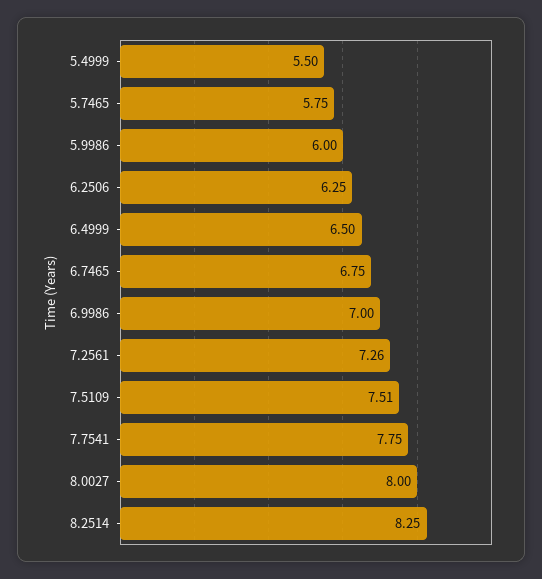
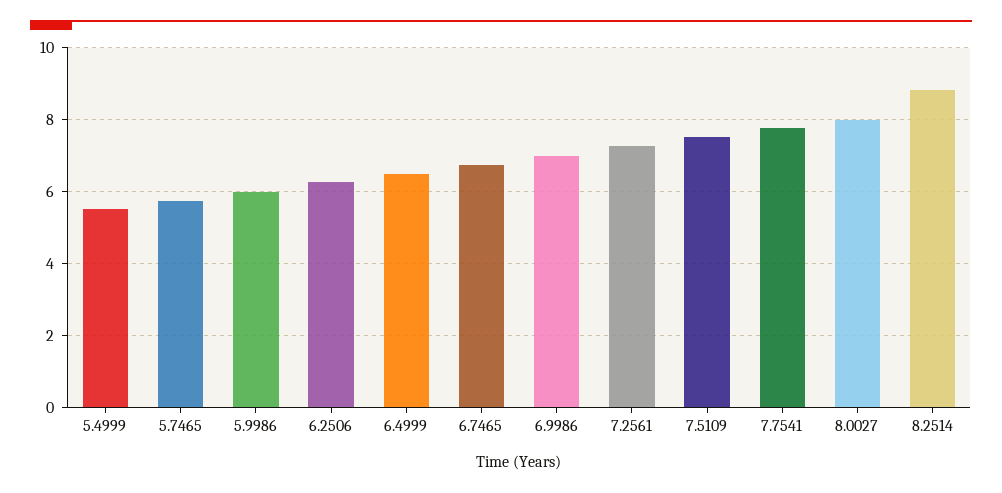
8.2514: 8.25 -> 8.8

